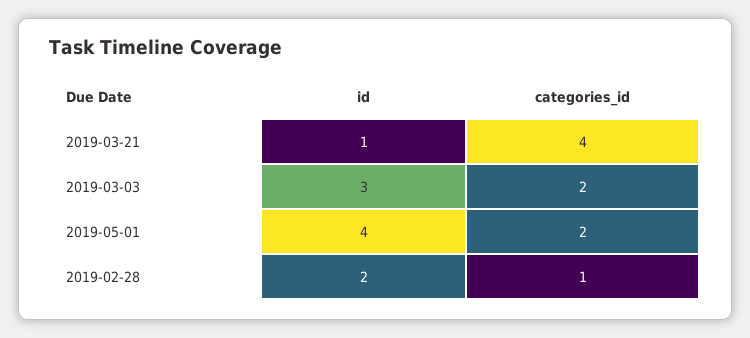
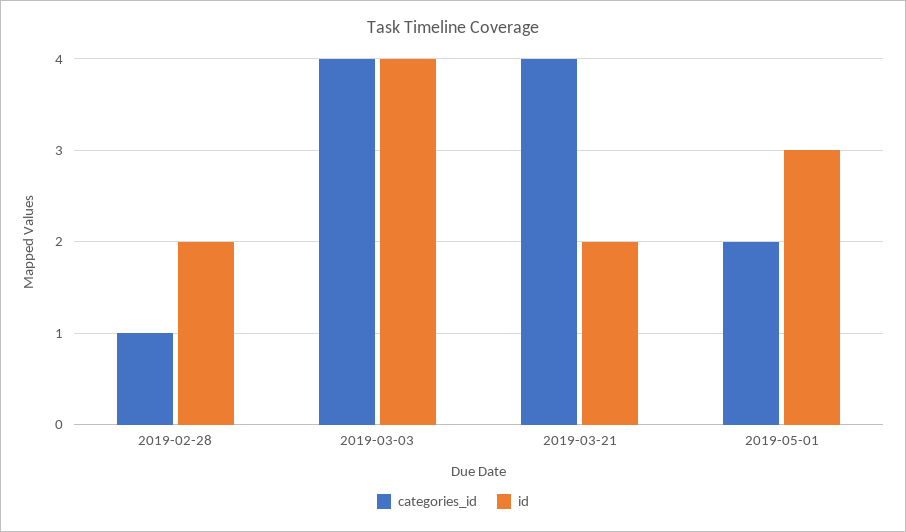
id, 2019-03-21: 1 -> 2
id, 2019-03-03: 3 -> 4
categories_id, 2019-03-03: 2 -> 4
id, 2019-05-01: 4 -> 3

